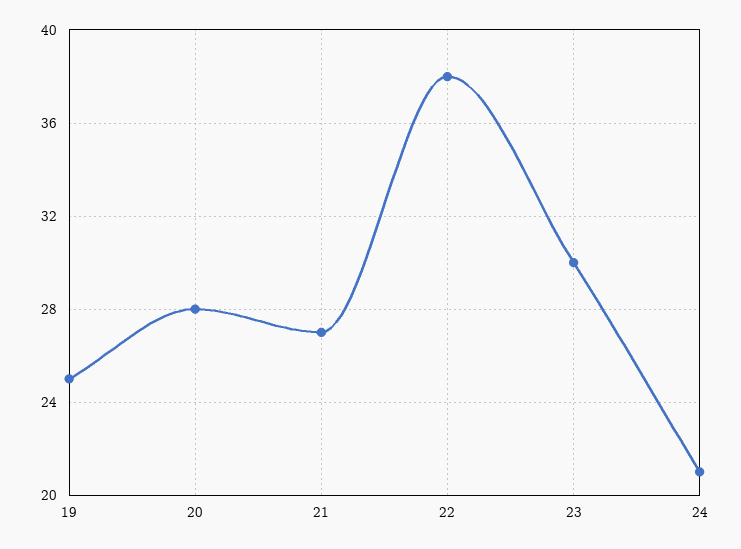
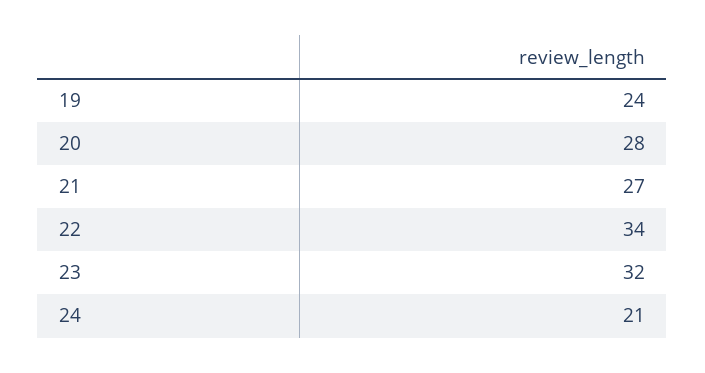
19: 25 -> 24
22: 38 -> 34
23: 30 -> 32

